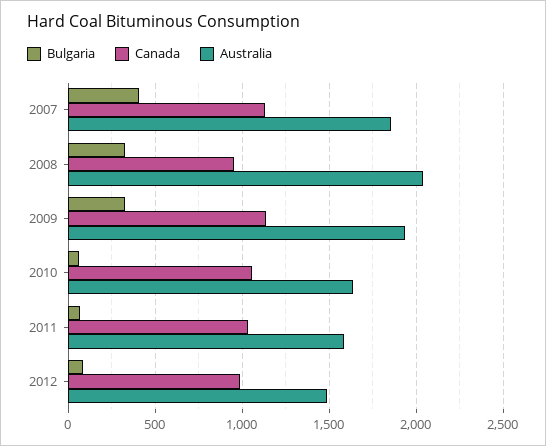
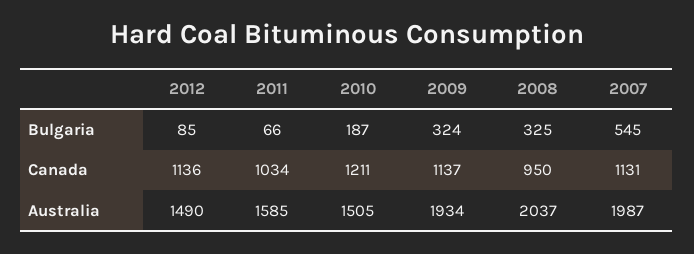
Bulgaria, 2007: 400 -> 545
Australia, 2007: 1850 -> 1987
Bulgaria, 2010: 50 -> 187
Canada, 2010: 1050 -> 1211
Australia, 2010: 1650 -> 1505
Canada, 2012: 1000 -> 1136

